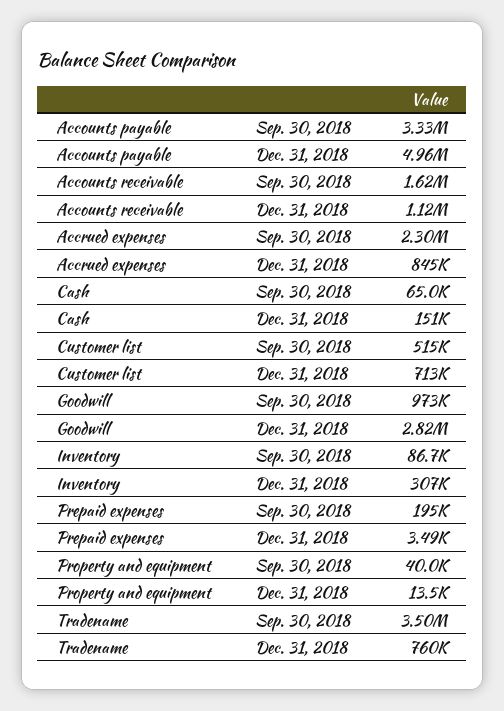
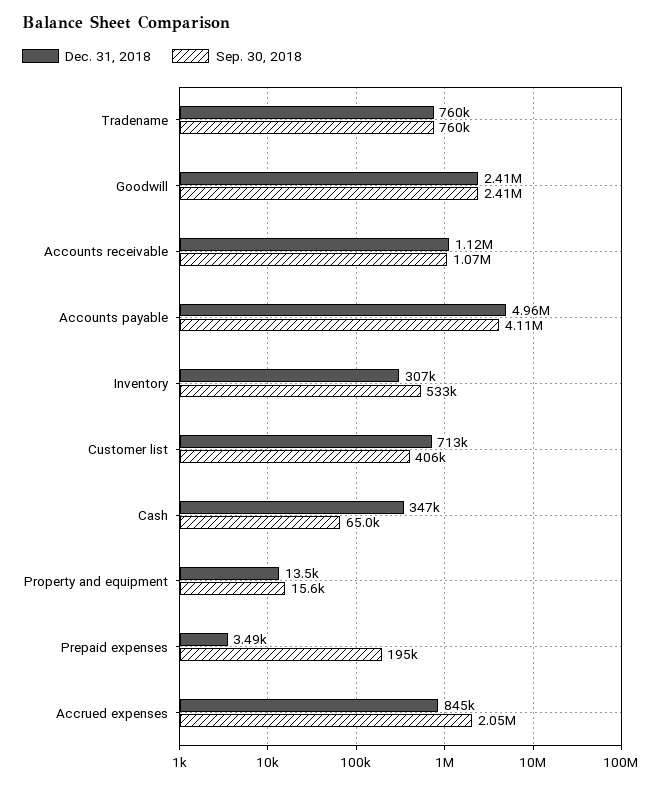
Sep. 30, 2018, Accounts payable: 3330000 -> 4110000
Sep. 30, 2018, Accounts receivable: 1620000 -> 1070000
Sep. 30, 2018, Accrued expenses: 2300000 -> 2050000
Dec. 31, 2018, Cash: 151000 -> 347000
Sep. 30, 2018, Customer list: 515000 -> 406000
Sep. 30, 2018, Goodwill: 973000 -> 2410000
Dec. 31, 2018, Goodwill: 2820000 -> 2410000
Sep. 30, 2018, Inventory: 86700 -> 533000
Sep. 30, 2018, Property and equipment: 40000 -> 15600
Sep. 30, 2018, Tradename: 3500000 -> 760000

